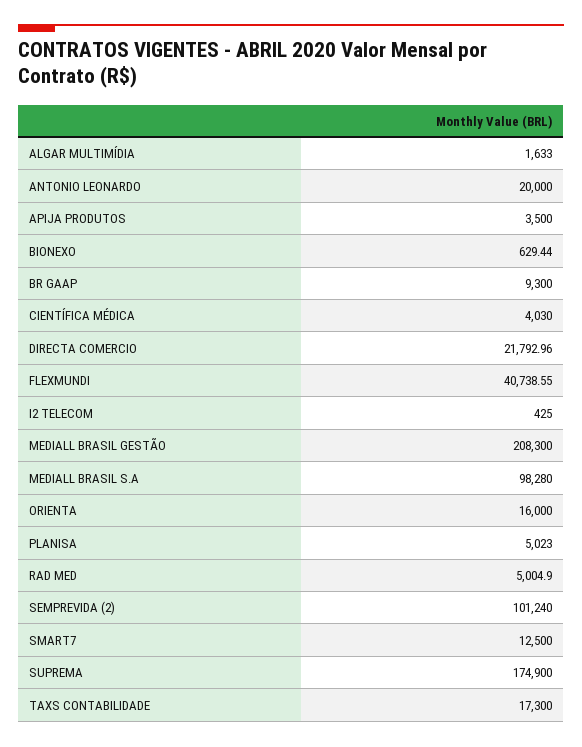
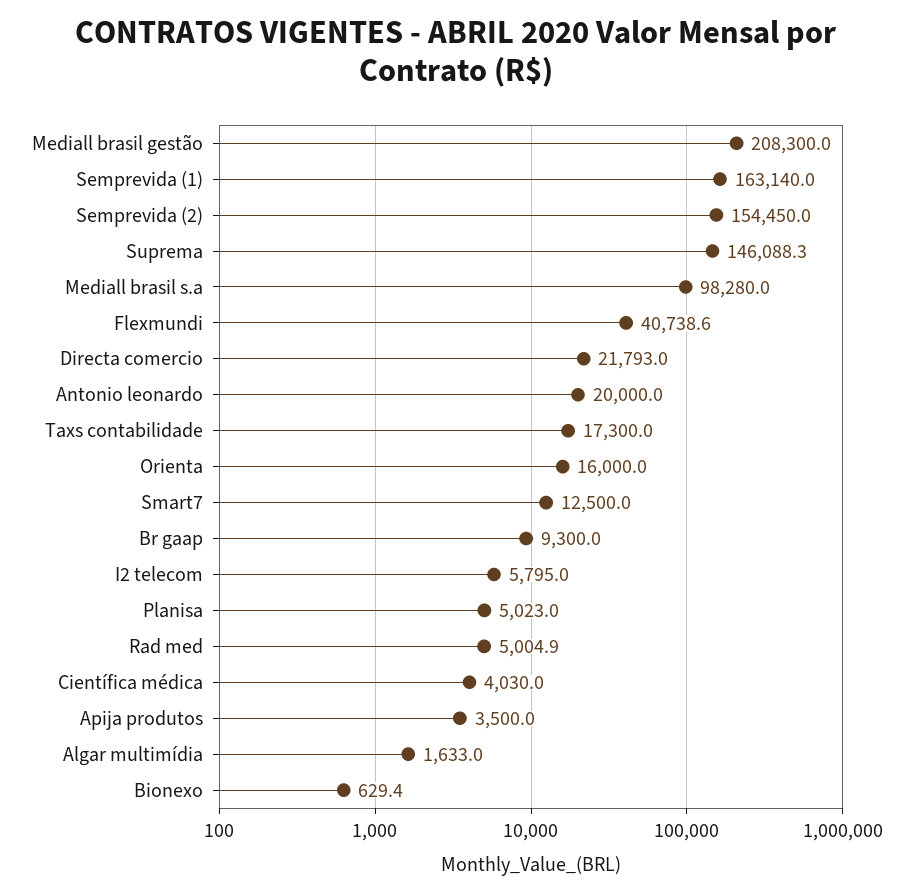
I2 TELECOM: 425 -> 5795
SEMPREVIDA (2): 101240 -> 154450
SUPREMA: 174900 -> 146088.3
Semprevida (1): none -> 163140

